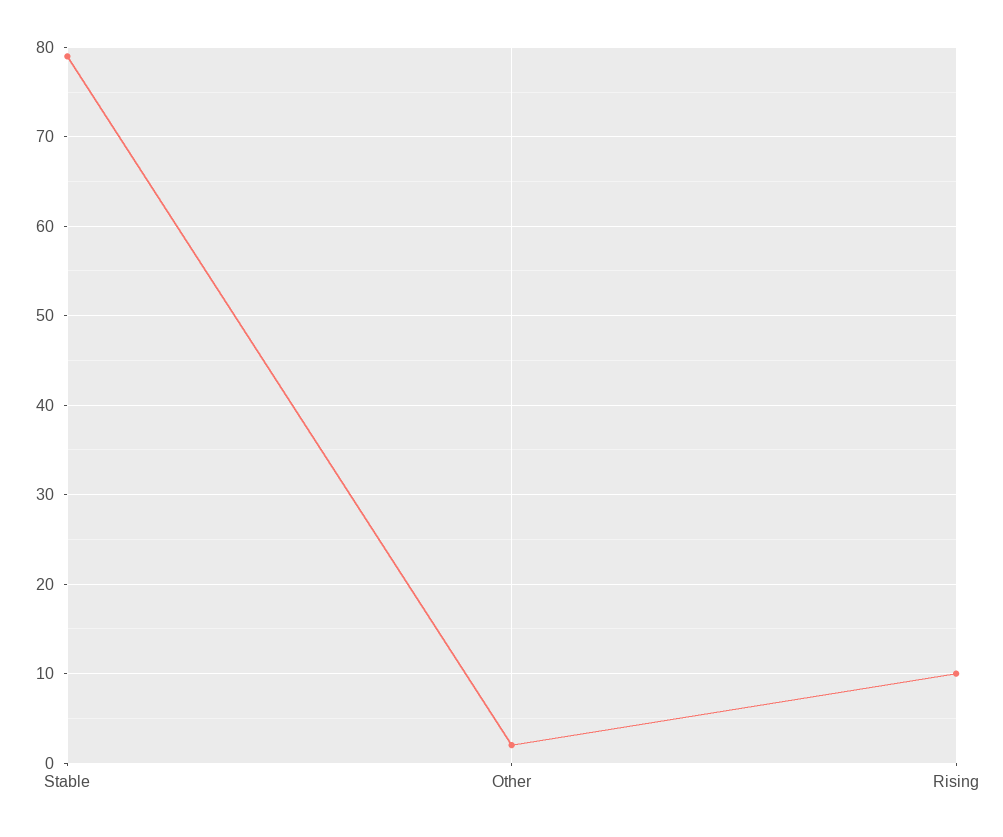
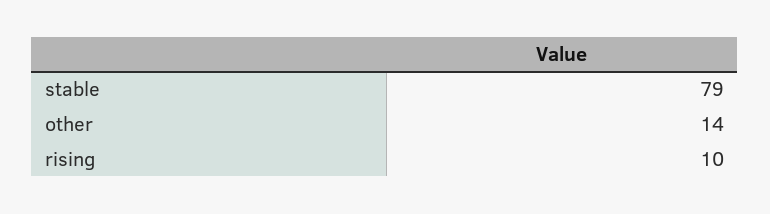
Other: 2 -> 14

